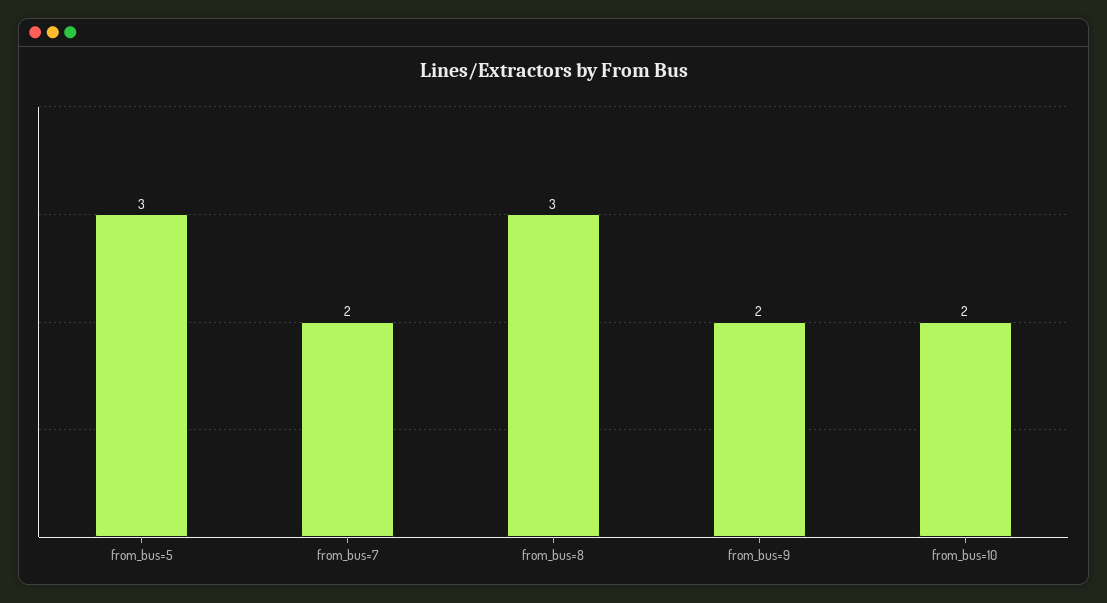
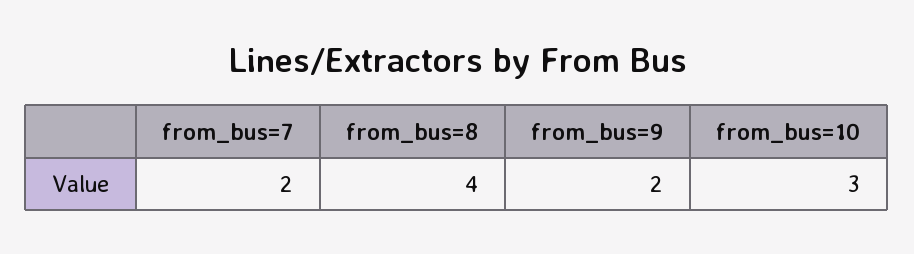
from_bus=5: 3 -> none
from_bus=8: 3 -> 4
from_bus=10: 2 -> 3

